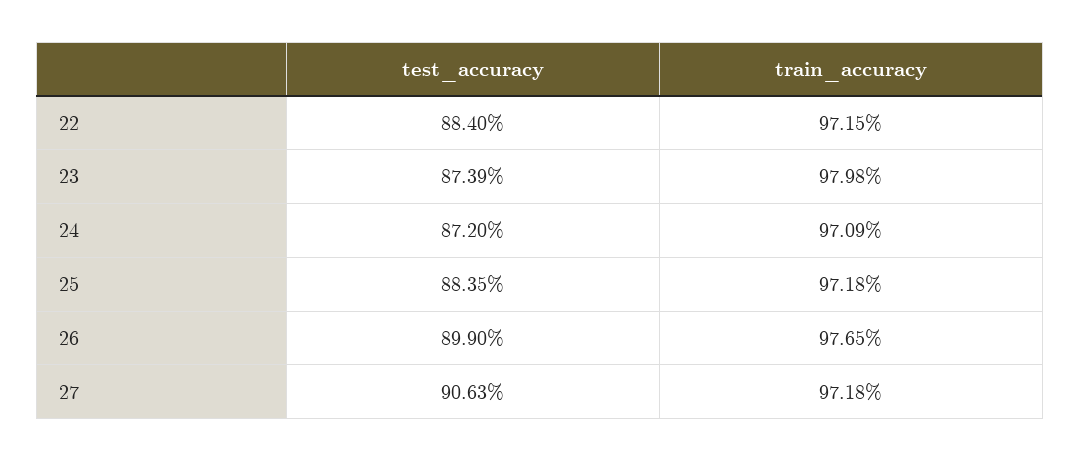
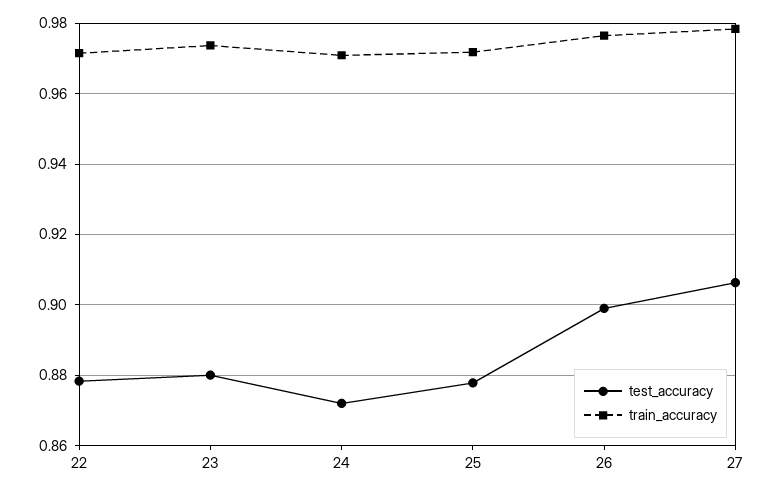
test_accuracy, 22: 0.884 -> 0.878
test_accuracy, 23: 0.8739 -> 0.88
train_accuracy, 23: 0.9798 -> 0.974
test_accuracy, 25: 0.8835 -> 0.878
train_accuracy, 27: 0.9718 -> 0.978

